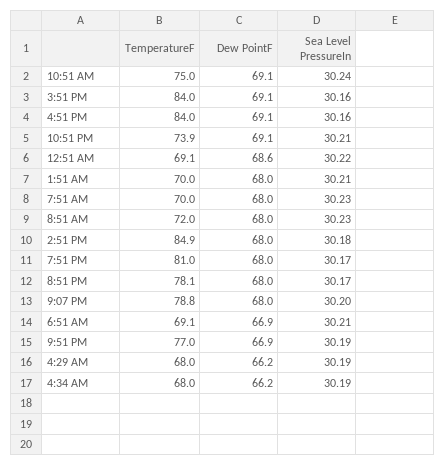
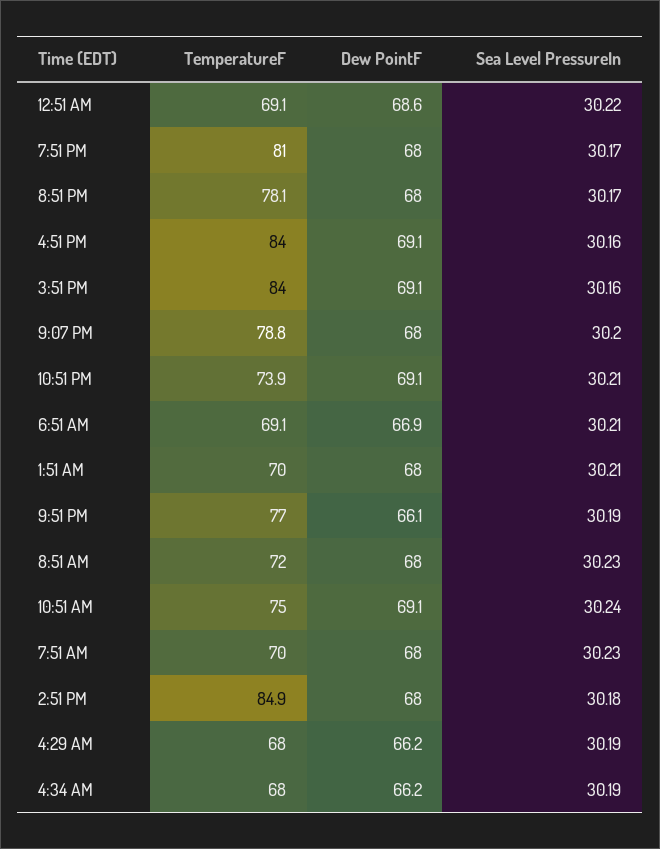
Dew PointF, 9:51 PM: 66.9 -> 66.1

